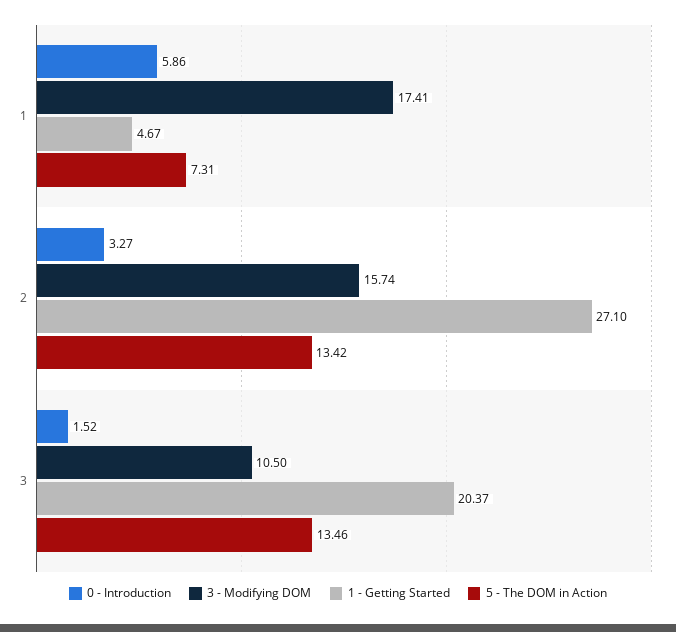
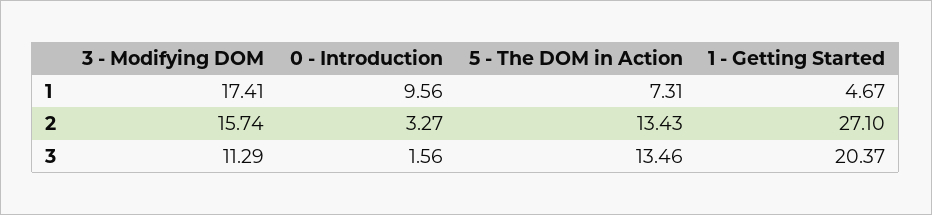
0 - Introduction, 1: 5.86 -> 9.56
5 - The DOM in Action, 2: 13.42 -> 13.43
0 - Introduction, 3: 1.52 -> 1.56
3 - Modifying DOM, 3: 10.5 -> 11.29

